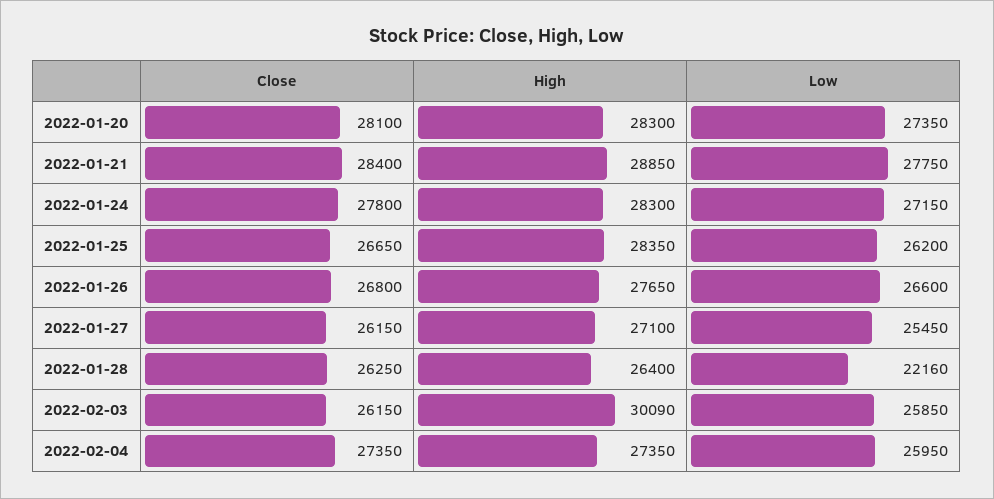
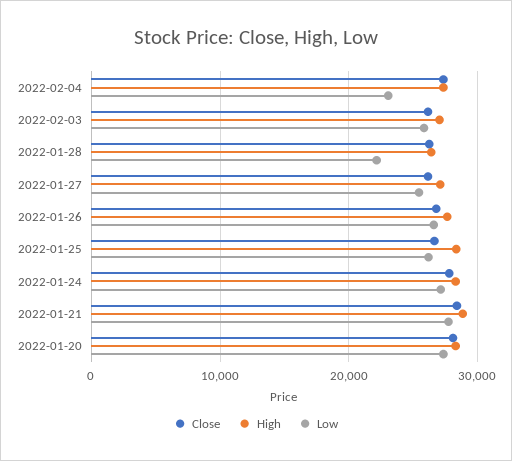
High, 2022-02-03: 30090 -> 27000
Low, 2022-02-04: 25950 -> 23000

